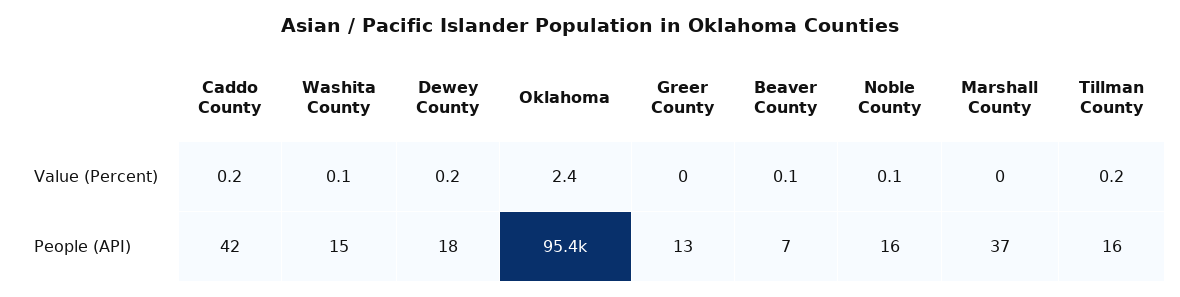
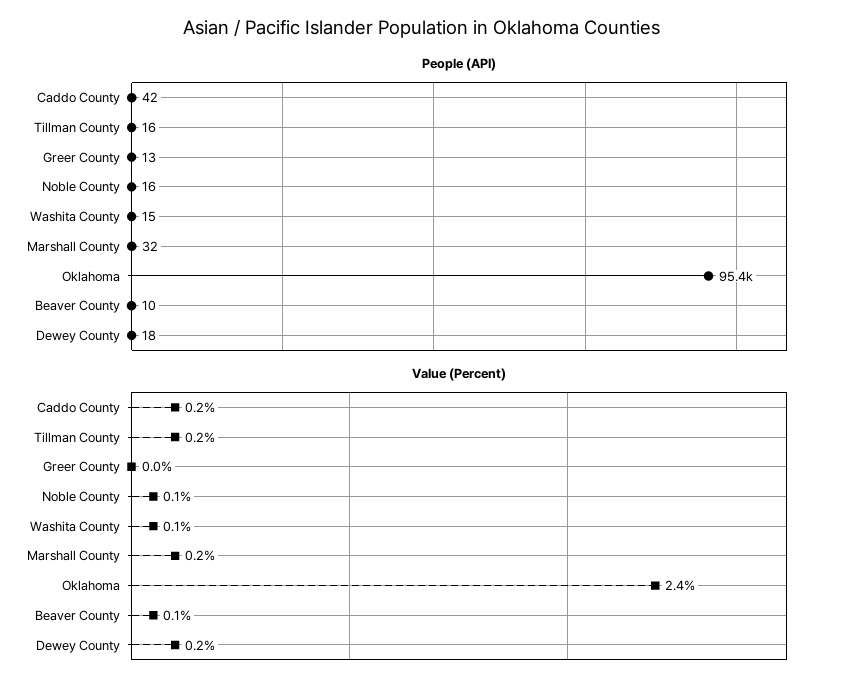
Value (Percent), Marshall County: 0 -> 0.2
People (API), Beaver County: 7 -> 10
People (API), Marshall County: 37 -> 32

